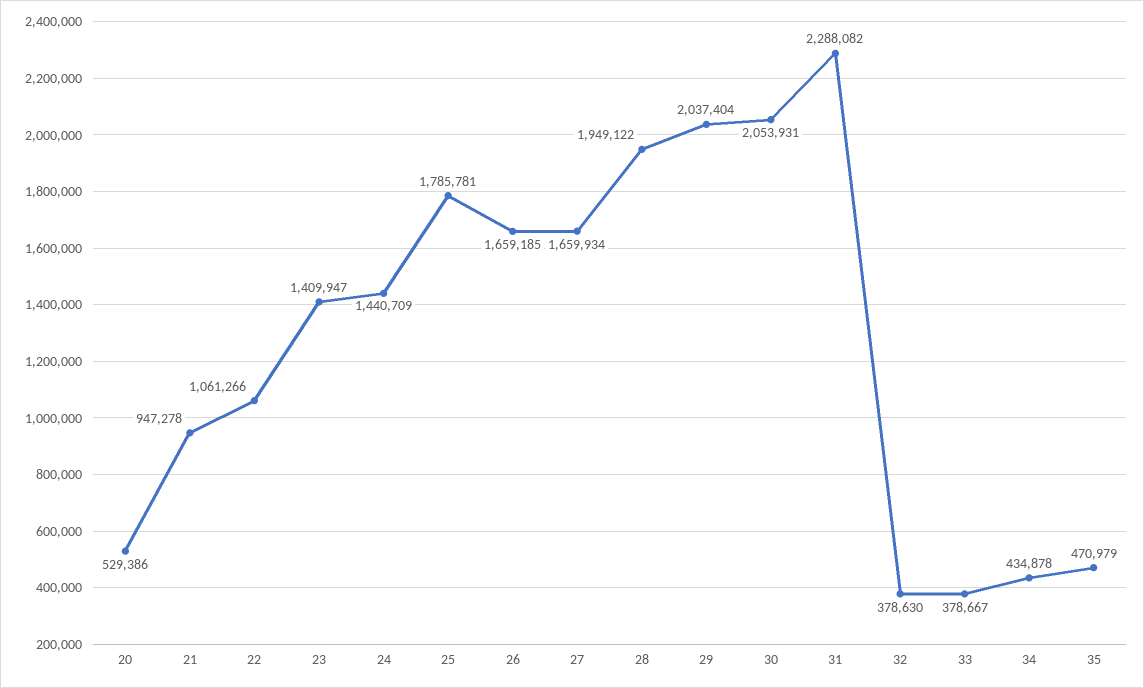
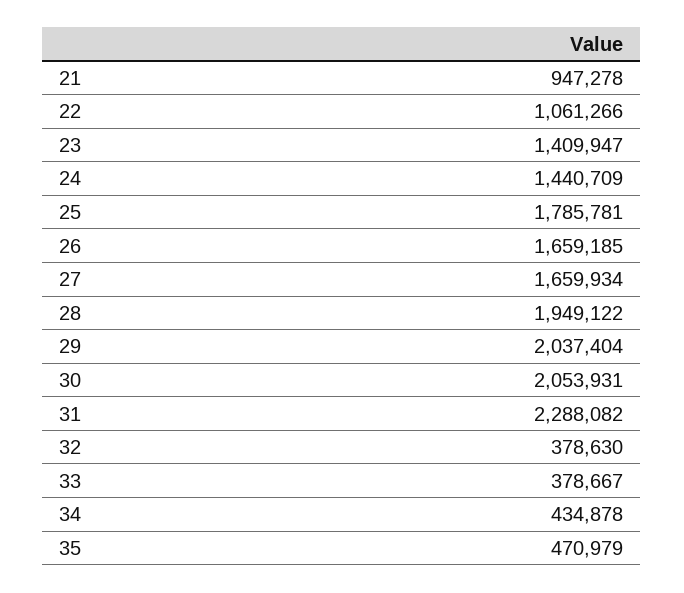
20: 529386 -> none

